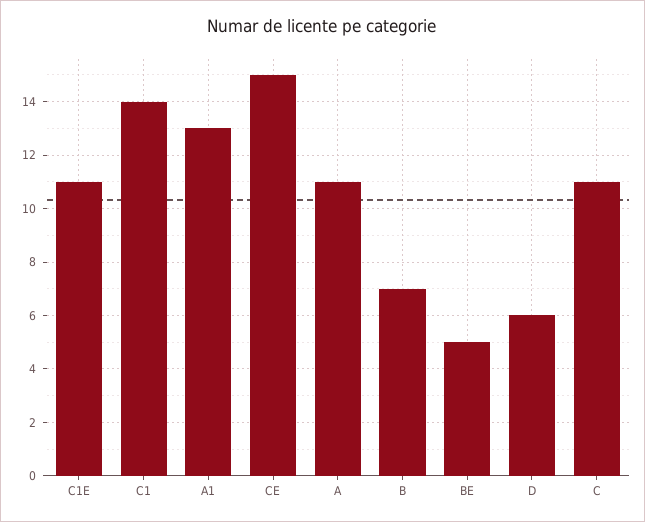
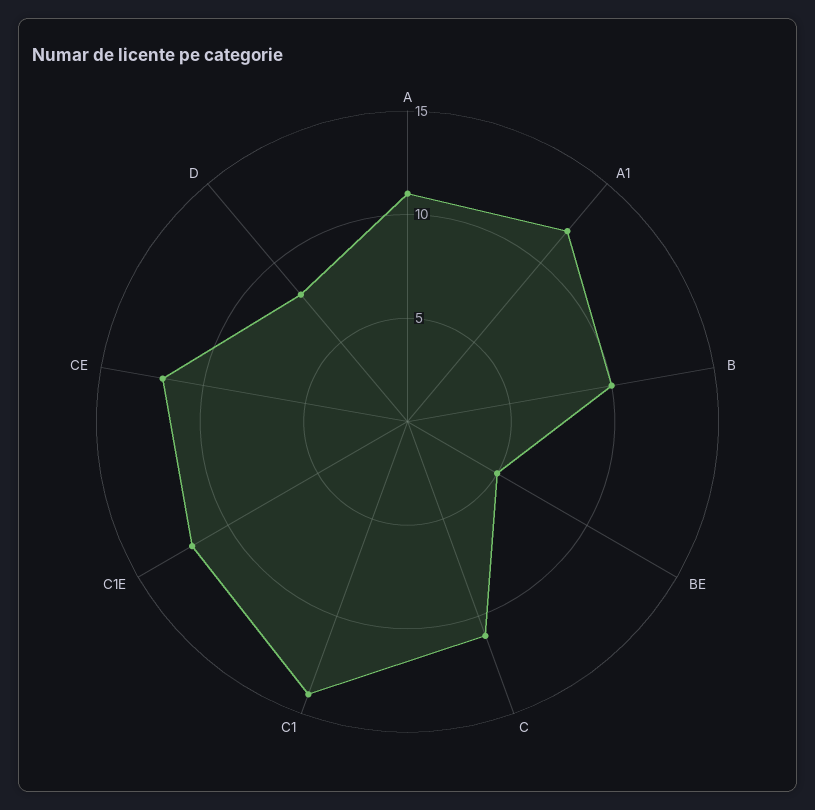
C1E: 11 -> 12
A1: 13 -> 12
CE: 15 -> 12
B: 7 -> 10
D: 6 -> 8

